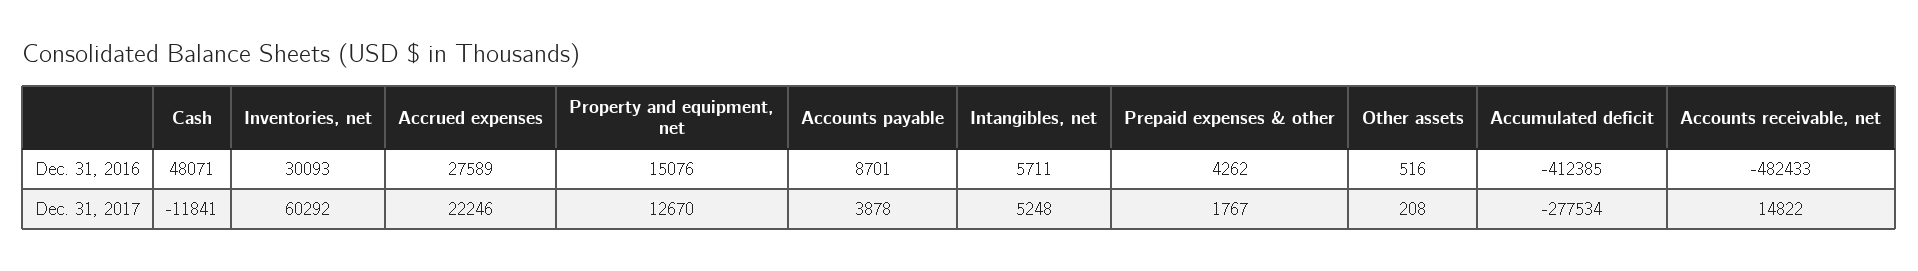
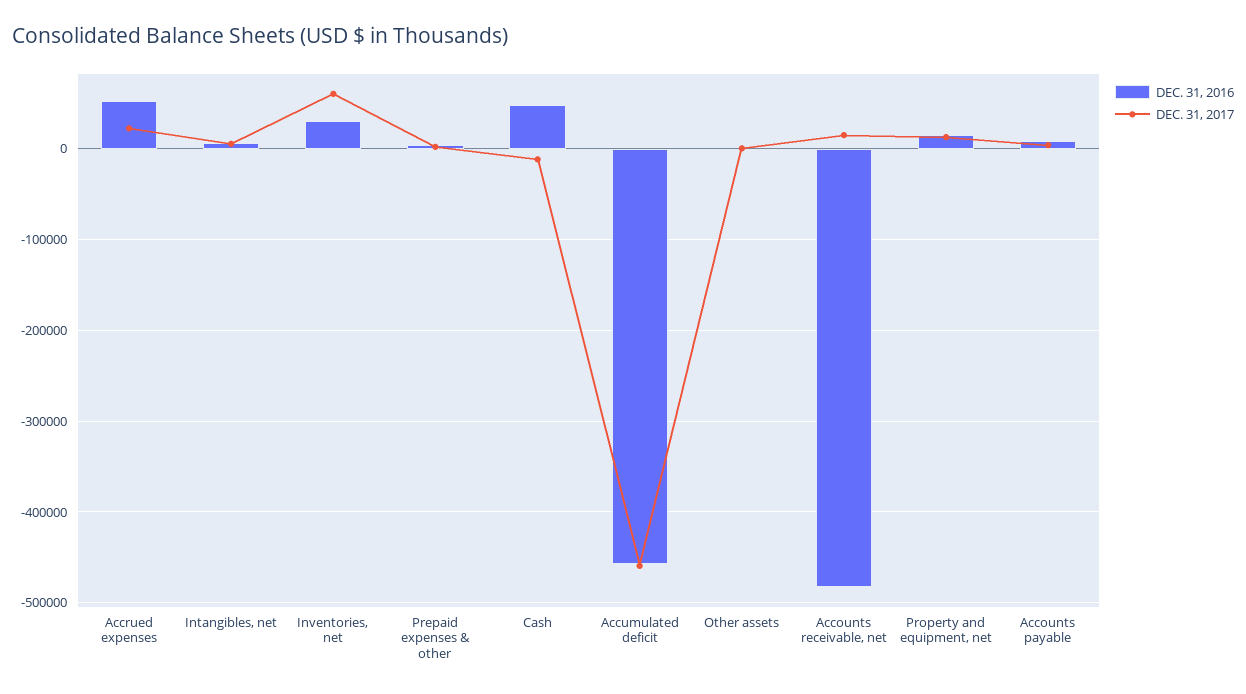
Dec. 31, 2016, Accrued expenses: 27589 -> 50000
Dec. 31, 2016, Accumulated deficit: -412385 -> -460000
Dec. 31, 2017, Accumulated deficit: -277534 -> -460000

